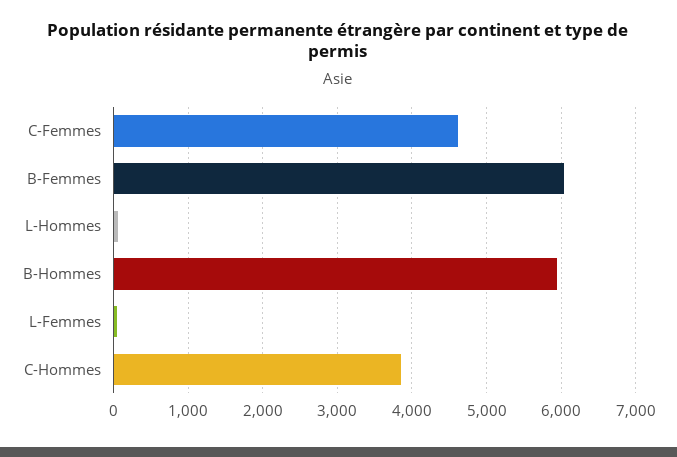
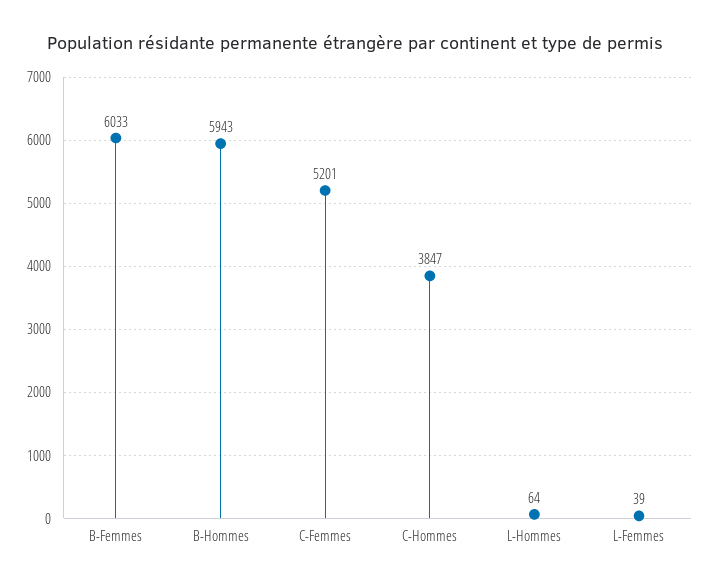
C-Femmes: 4600 -> 5201

